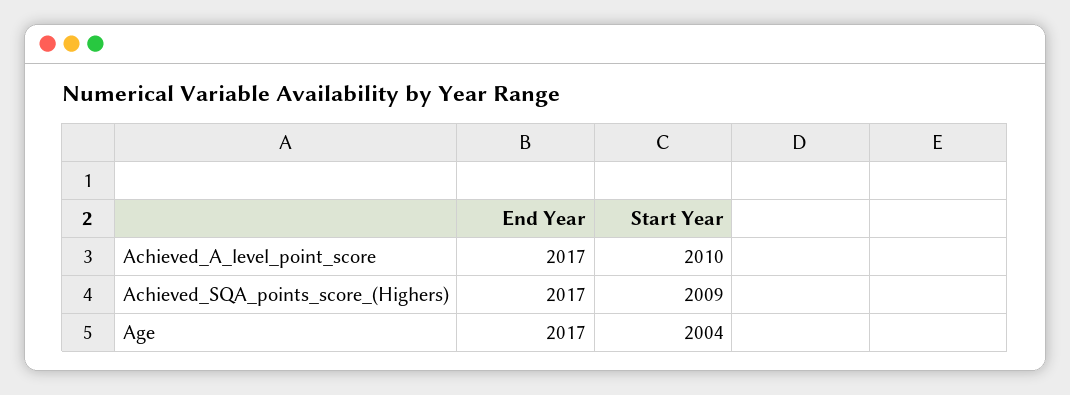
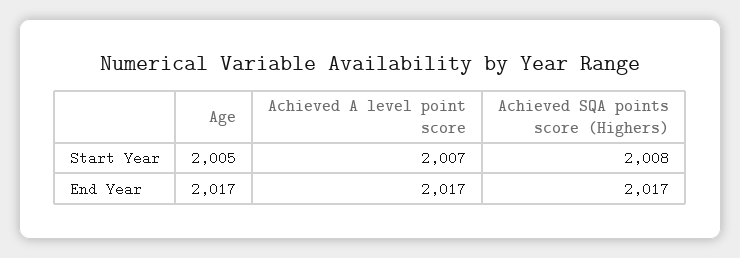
Start Year, Achieved_A_level_point_score: 2010 -> 2007
Start Year, Achieved_SQA_points_score_(Highers): 2009 -> 2008
Start Year, Age: 2004 -> 2005

